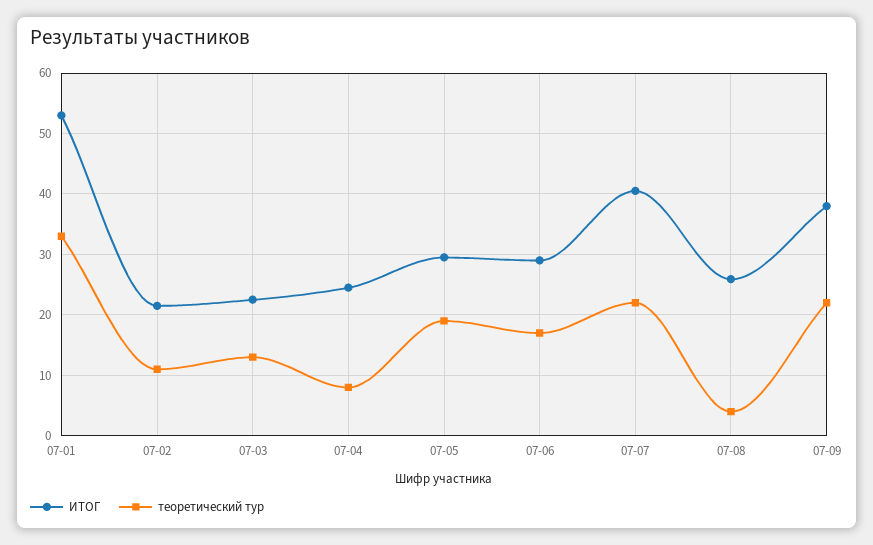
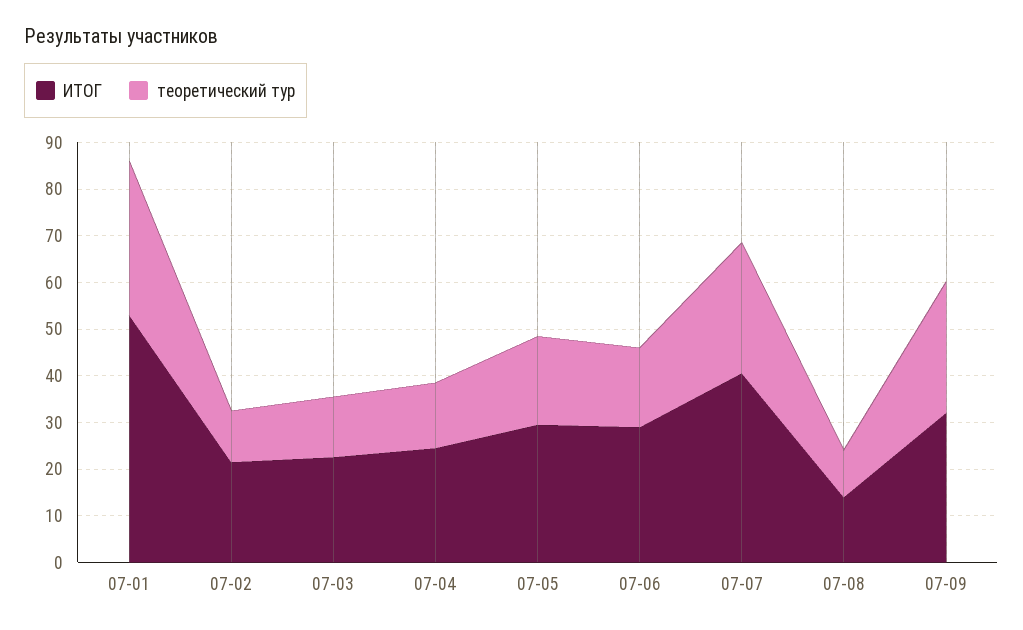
теоретический тур, 07-04: 8 -> 14
теоретический тур, 07-07: 22 -> 28
ИТОГ, 07-08: 26 -> 14
теоретический тур, 07-08: 4 -> 10
ИТОГ, 07-09: 38 -> 32
теоретический тур, 07-09: 22 -> 28

